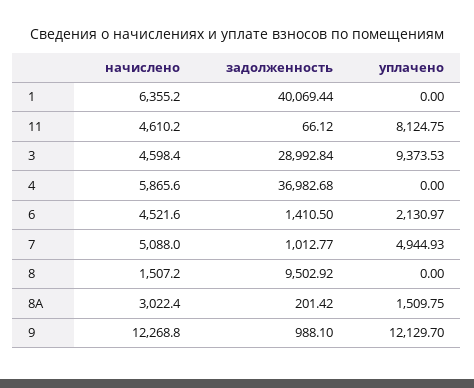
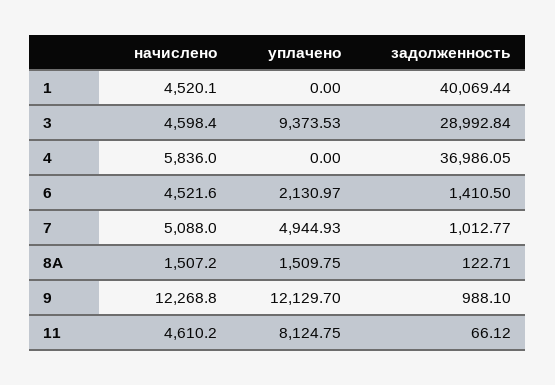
начислено, 1: 6355.2 -> 4520.1
начислено, 4: 5865.6 -> 5836
задолженность, 4: 36982.68 -> 36986.05
начислено, 8: 1507.2 -> none
задолженность, 8: 9502.92 -> none
уплачено, 8: 0 -> none
начислено, 8А: 3022.4 -> 1507.2
задолженность, 8А: 201.42 -> 122.71

